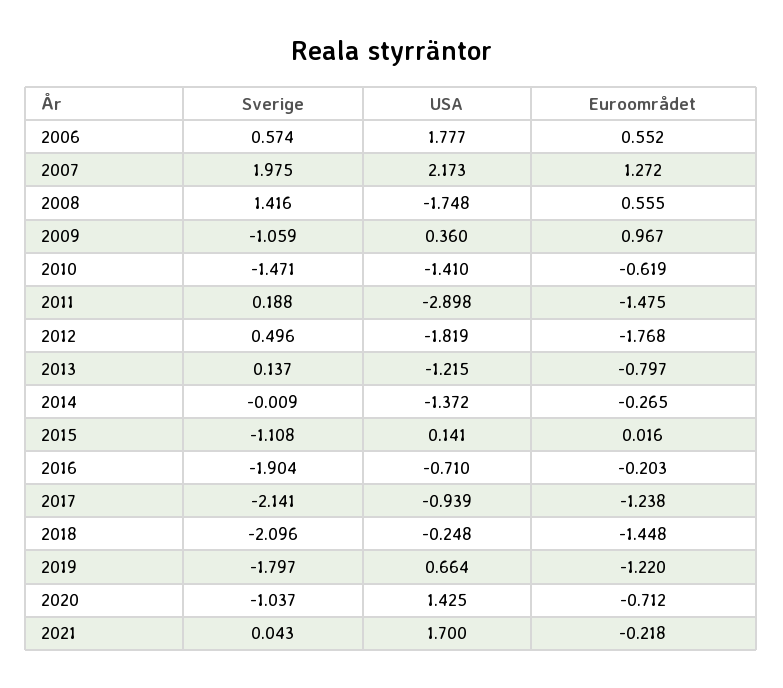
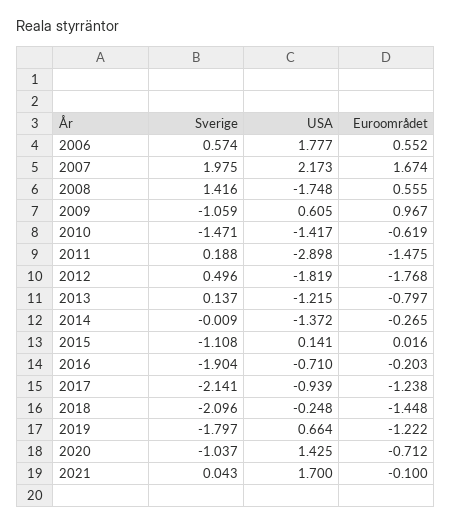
Euroområdet, 2007: 1.272 -> 1.674
USA, 2009: 0.36 -> 0.605
USA, 2010: -1.41 -> -1.417
Euroområdet, 2019: -1.22 -> -1.222
Euroområdet, 2021: -0.218 -> -0.1

